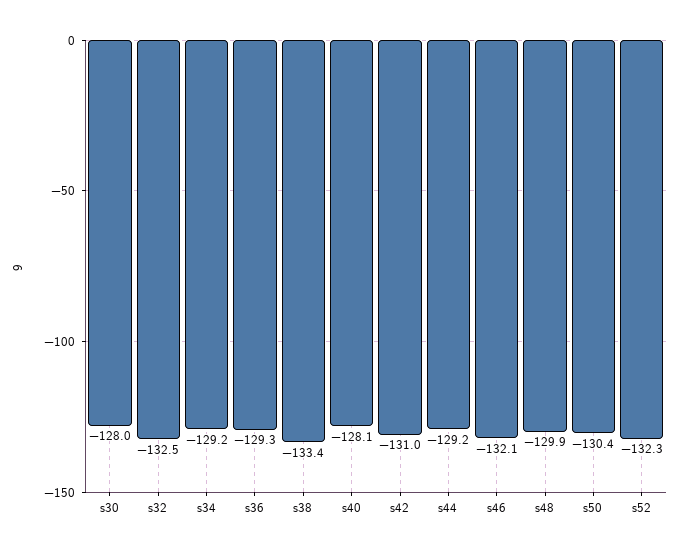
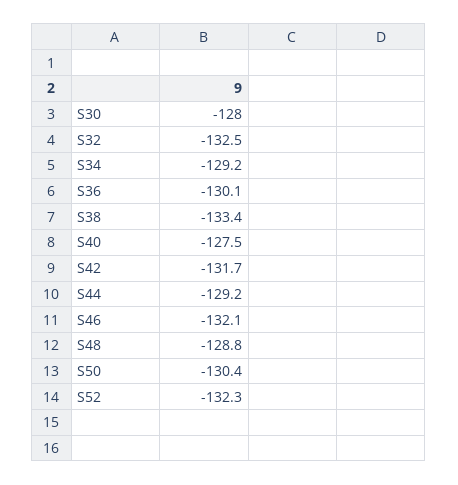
s36: -129.3 -> -130.1
s40: -128.1 -> -127.5
s42: -131 -> -131.7
s48: -129.9 -> -128.8

